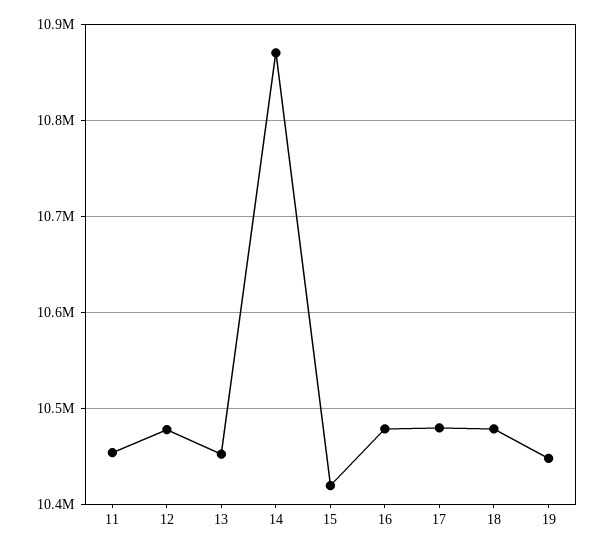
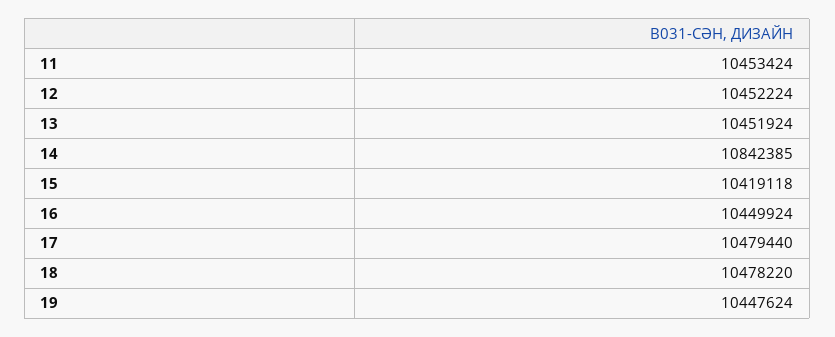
12: 10480000 -> 10452224
14: 10870000 -> 10842385
16: 10480000 -> 10449924

